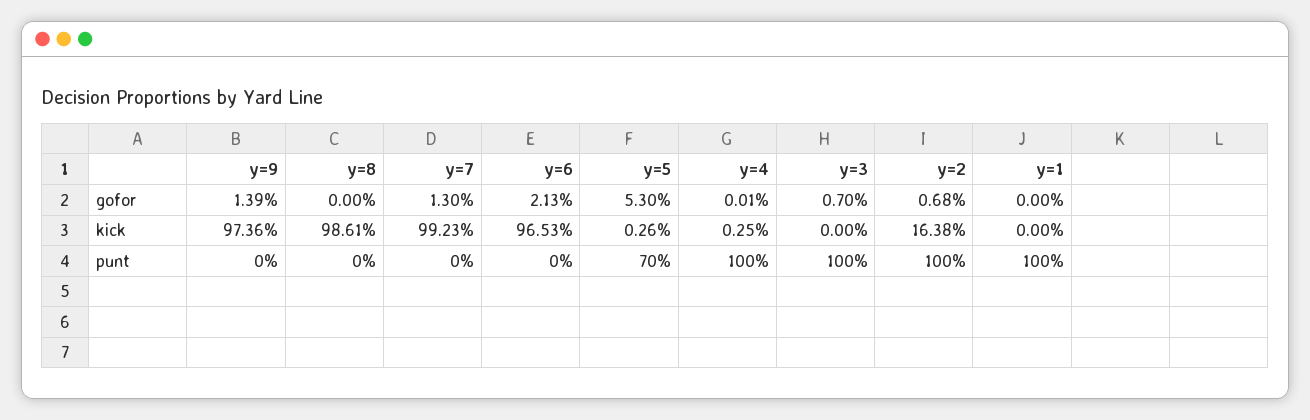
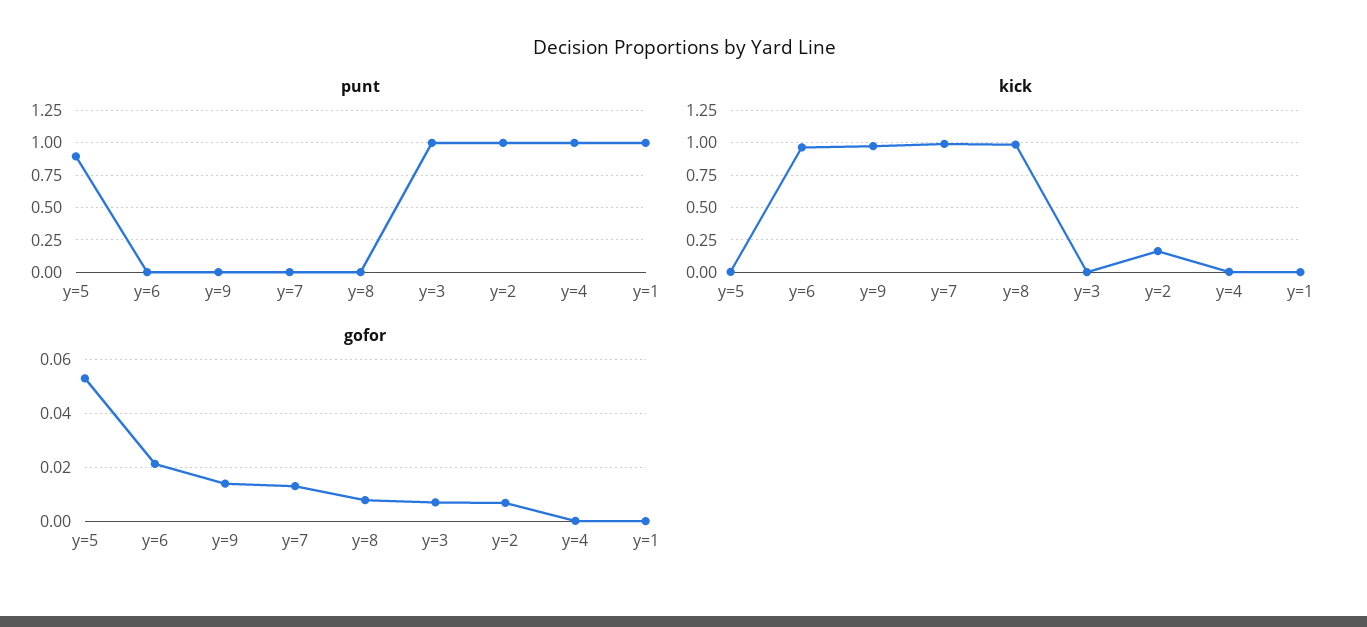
gofor, y=8: 0 -> 0.0075
punt, y=5: 0.7 -> 0.9

